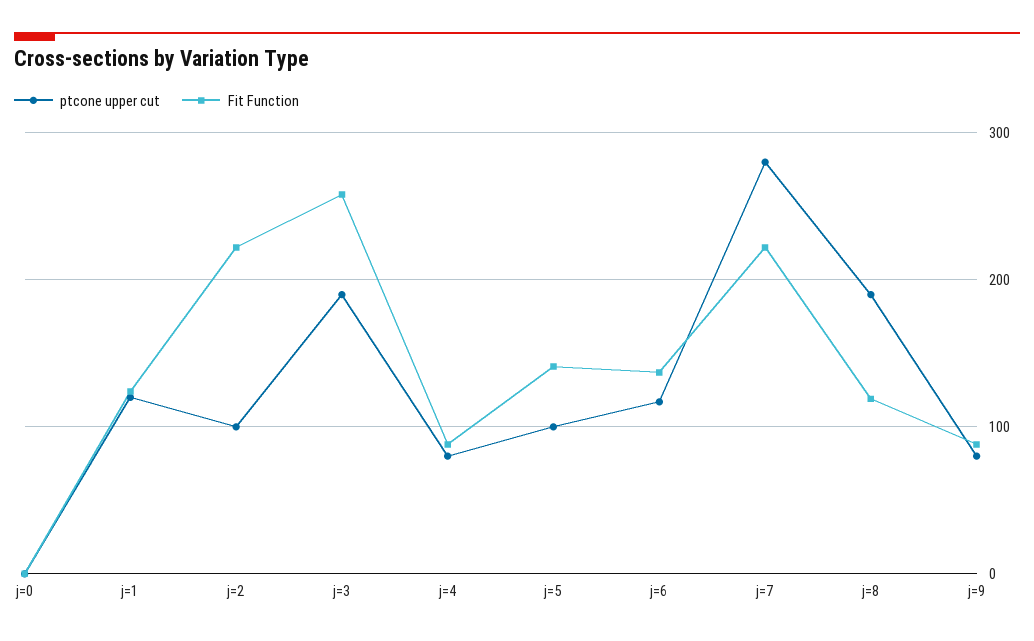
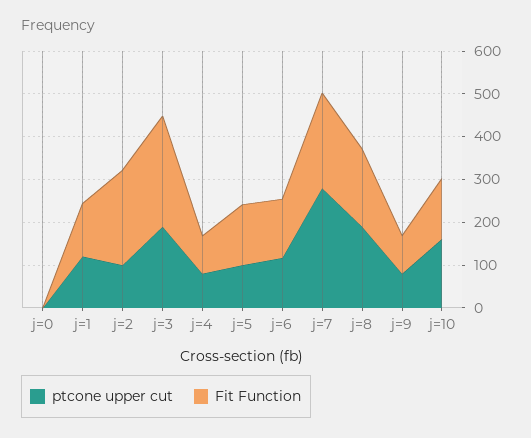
Fit Function, j=8: 120 -> 180
ptcone upper cut, j=10: none -> 160
Fit Function, j=10: none -> 140

